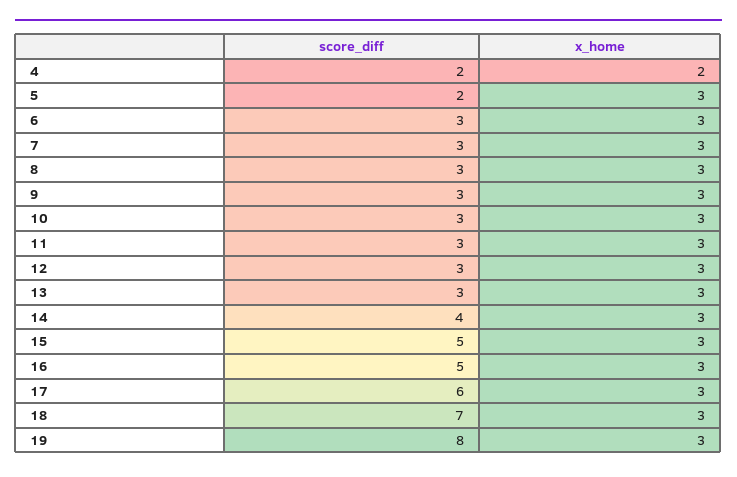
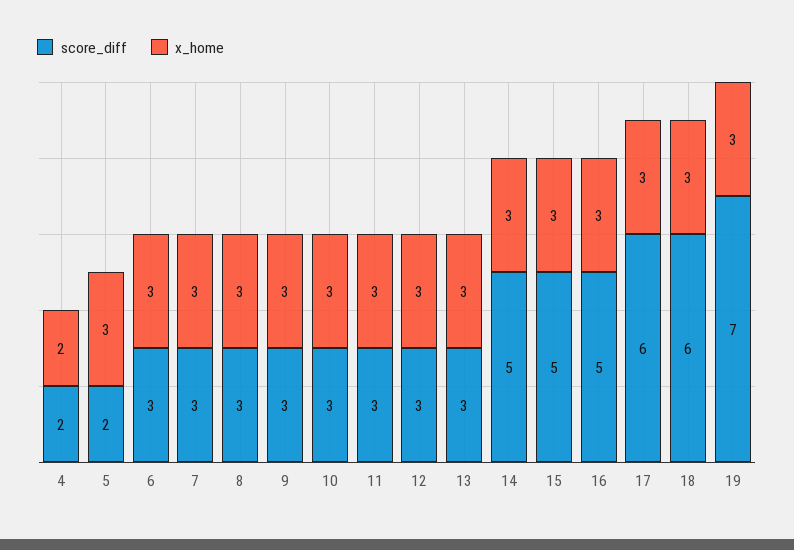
score_diff, 14: 4 -> 5
score_diff, 18: 7 -> 6
score_diff, 19: 8 -> 7

